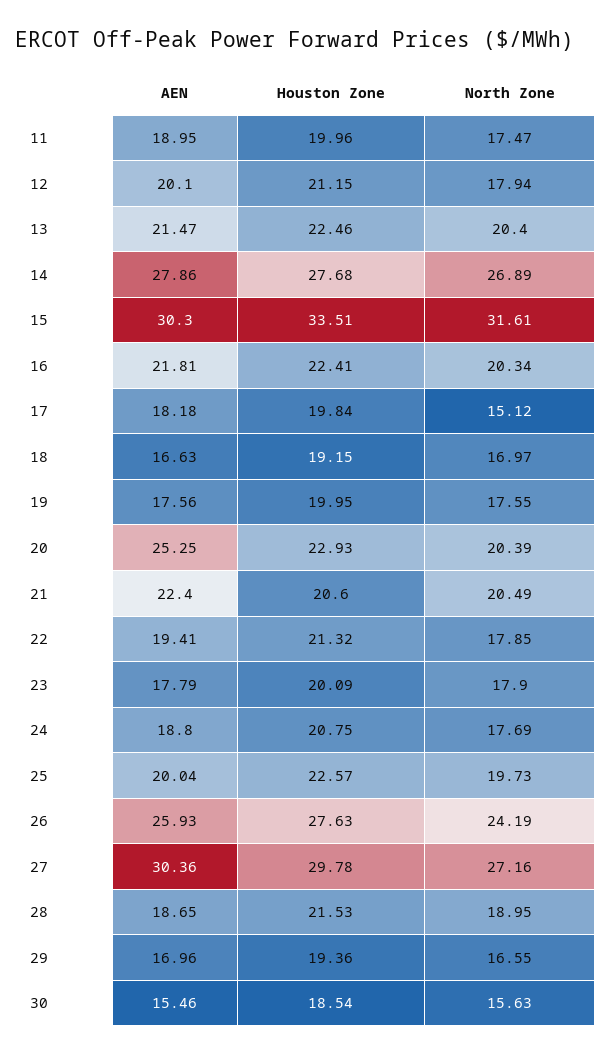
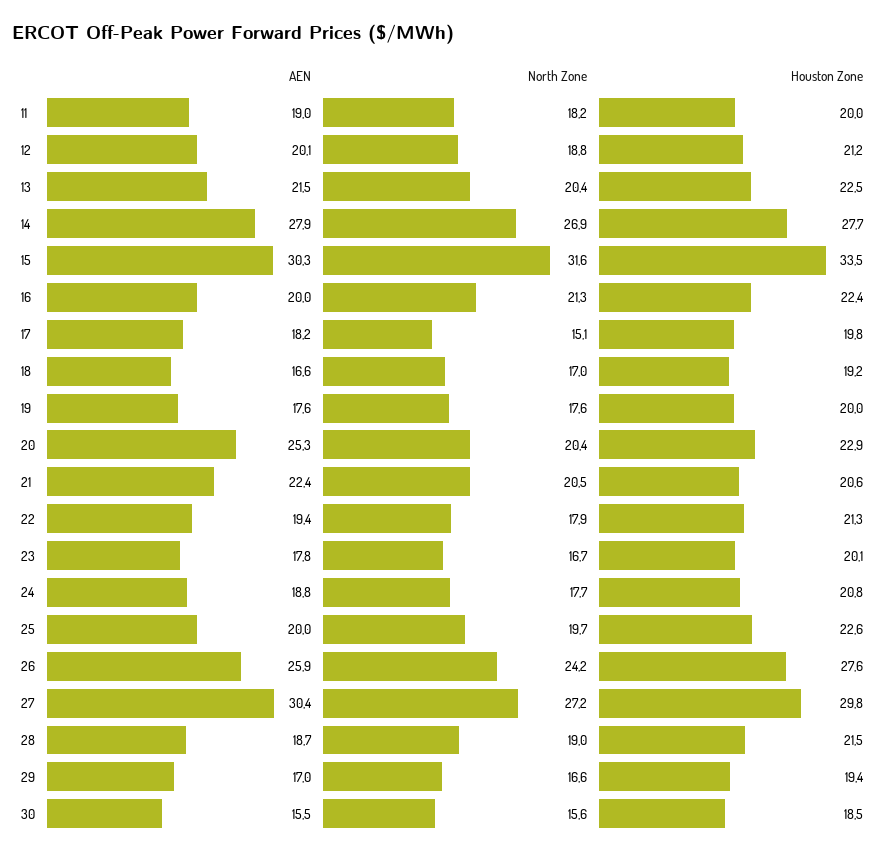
North Zone, 11: 17.47 -> 18.2
North Zone, 12: 17.94 -> 18.8
AEN, 16: 21.81 -> 20
North Zone, 16: 20.34 -> 21.3
North Zone, 23: 17.9 -> 16.7

